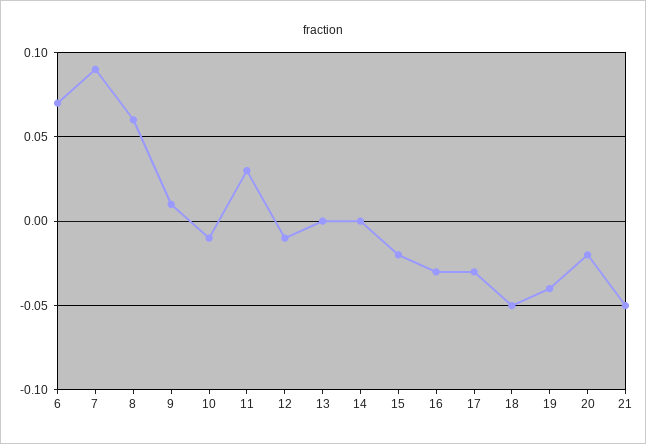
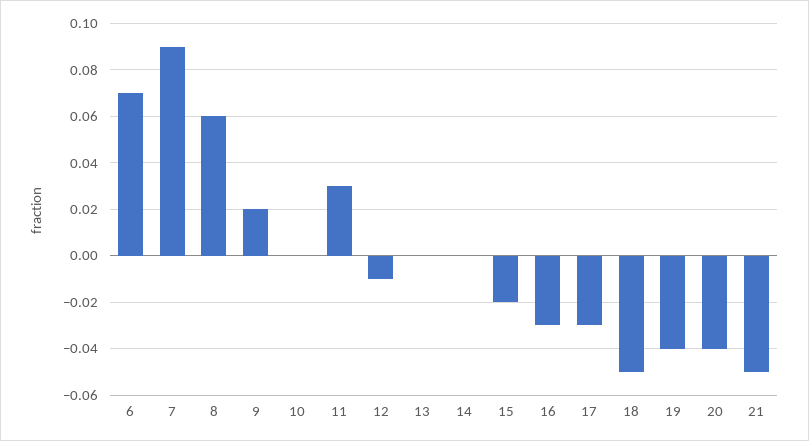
9: 0.01 -> 0.02
10: -0.01 -> 0
20: -0.02 -> -0.04

